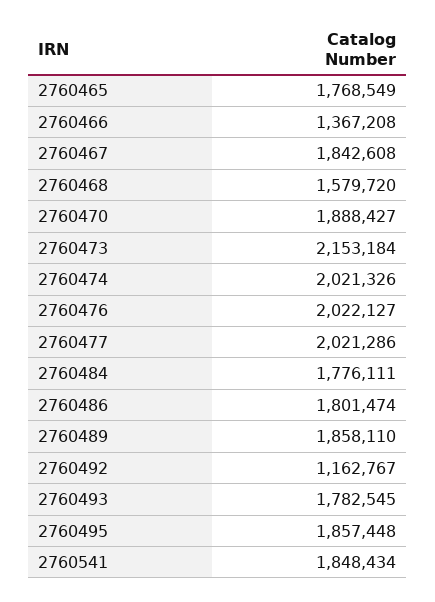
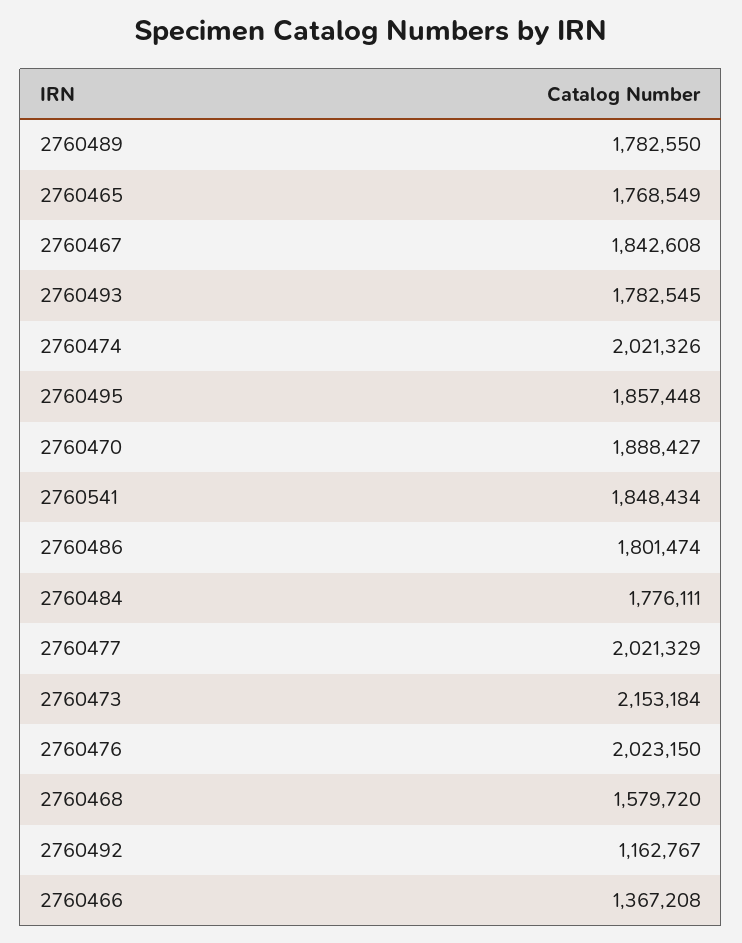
2760476: 2022127 -> 2023150
2760477: 2021286 -> 2021329
2760489: 1858110 -> 1782550

